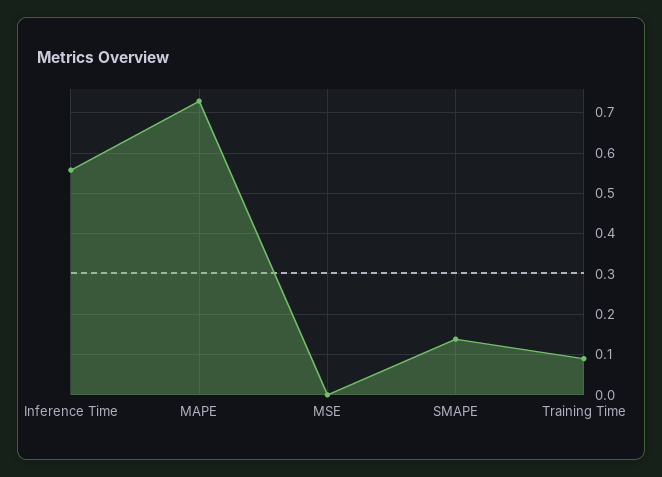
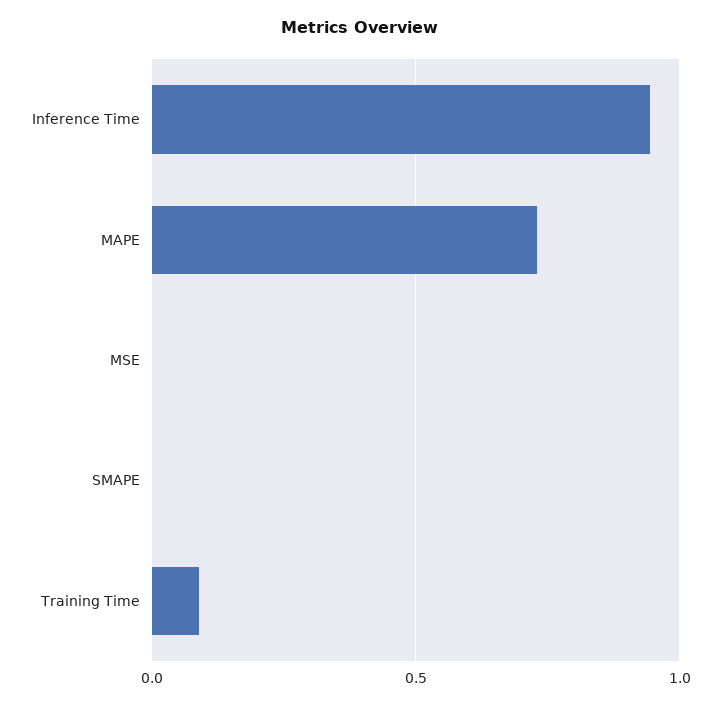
Inference Time: 0.56 -> 0.95
SMAPE: 0.14 -> 0

